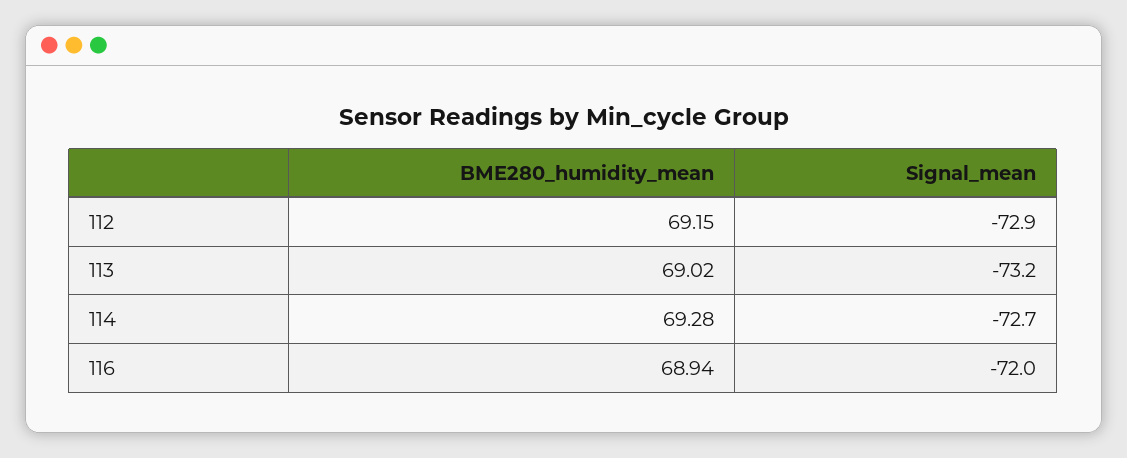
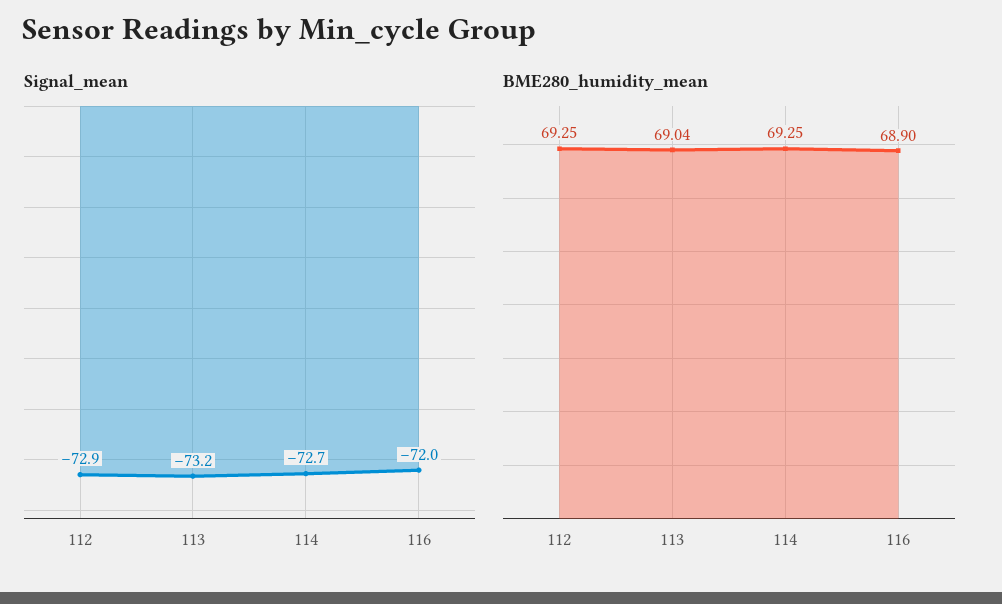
BME280_humidity_mean, 112: 69.15 -> 69.25
BME280_humidity_mean, 113: 69.02 -> 69.04
BME280_humidity_mean, 114: 69.28 -> 69.25
BME280_humidity_mean, 116: 68.94 -> 68.9

